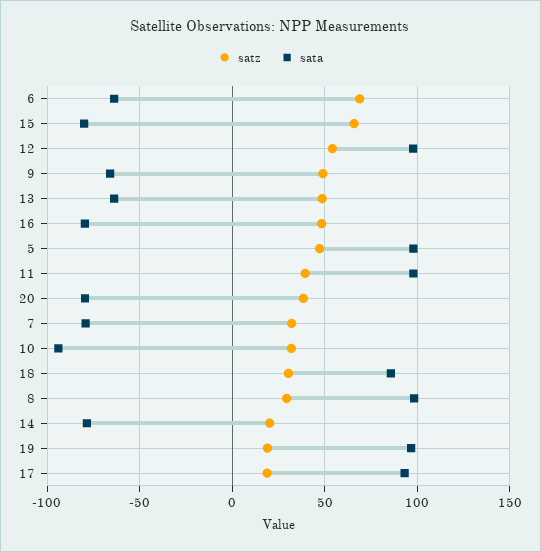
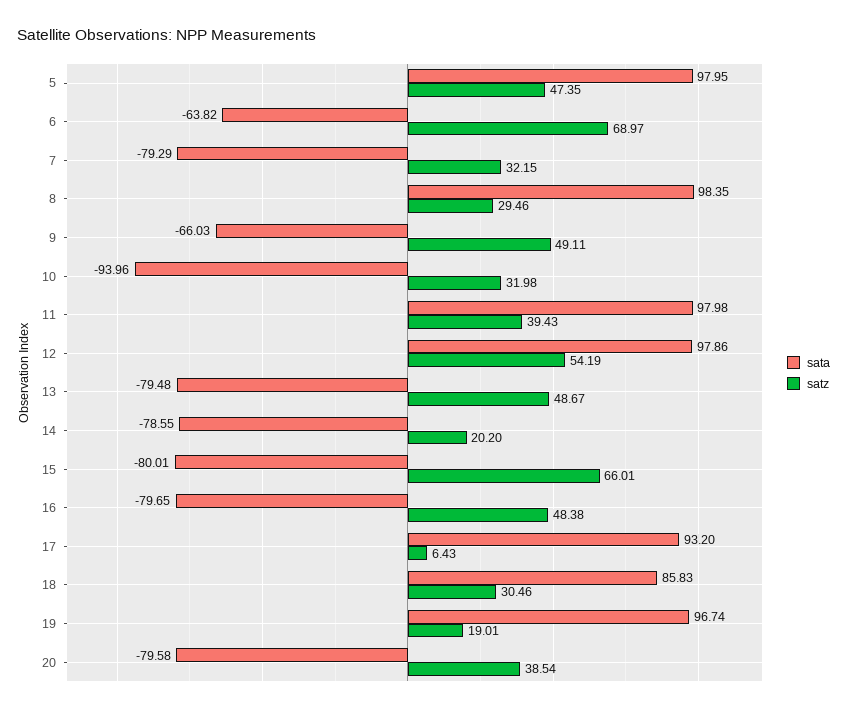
sata, 13: -65 -> -79.48
satz, 17: 20 -> 6.43

